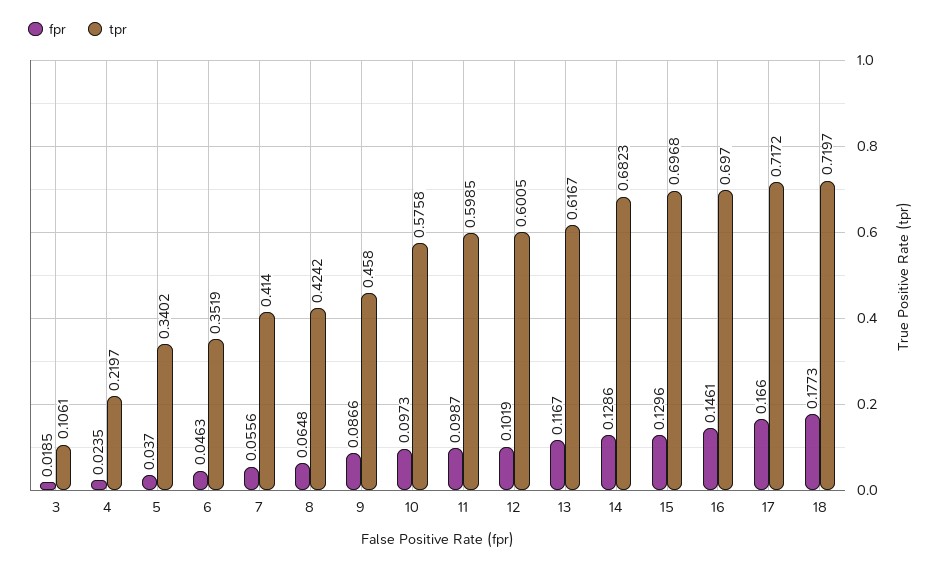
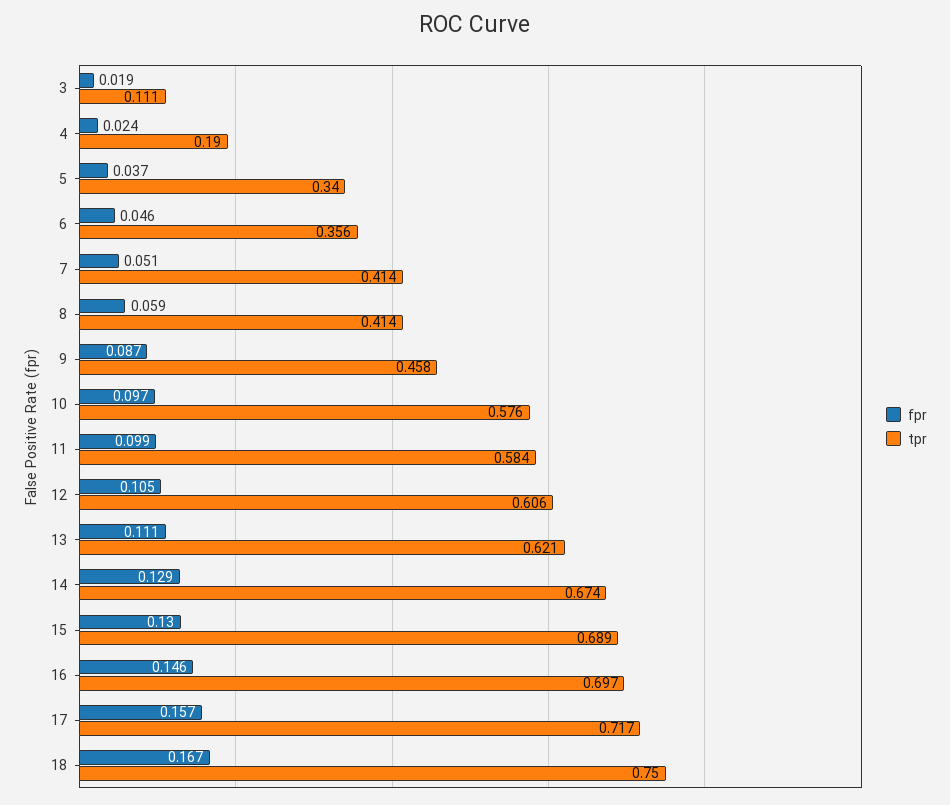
tpr, 3: 0.1061 -> 0.111
tpr, 4: 0.2197 -> 0.19
tpr, 6: 0.3519 -> 0.356
fpr, 7: 0.0556 -> 0.051
fpr, 8: 0.0648 -> 0.059
tpr, 8: 0.4242 -> 0.414
tpr, 11: 0.5985 -> 0.584
fpr, 12: 0.1019 -> 0.105
tpr, 12: 0.6005 -> 0.606
fpr, 13: 0.1167 -> 0.111
tpr, 13: 0.6167 -> 0.621
tpr, 14: 0.6823 -> 0.674
tpr, 15: 0.6968 -> 0.689
fpr, 17: 0.166 -> 0.157
fpr, 18: 0.1773 -> 0.167
tpr, 18: 0.7197 -> 0.75

